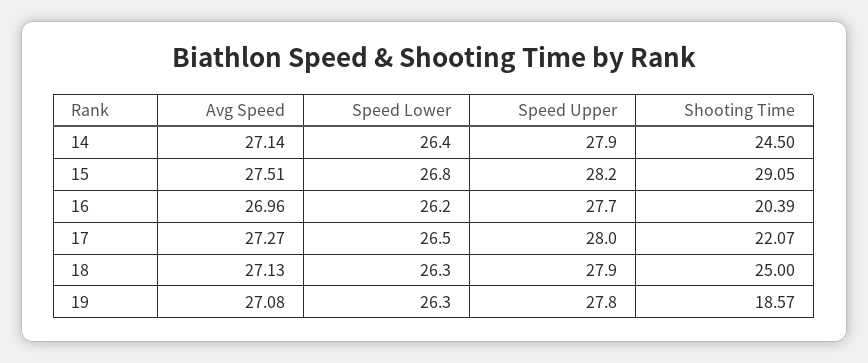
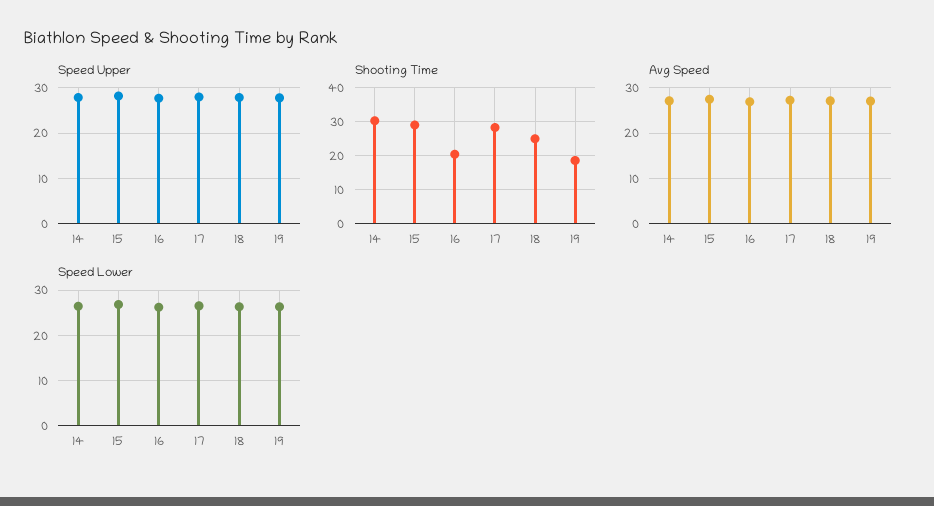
Shooting Time, 14: 24.5 -> 30
Shooting Time, 17: 22.07 -> 28

